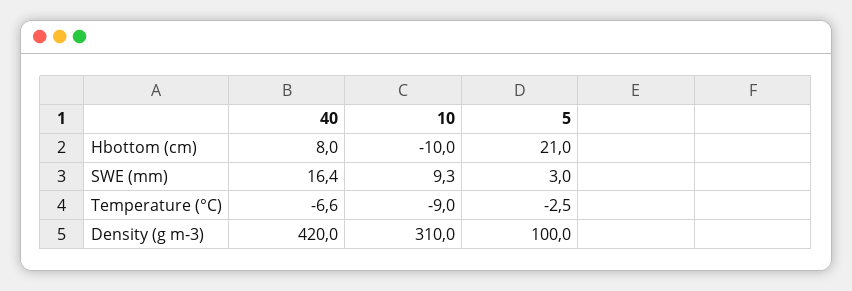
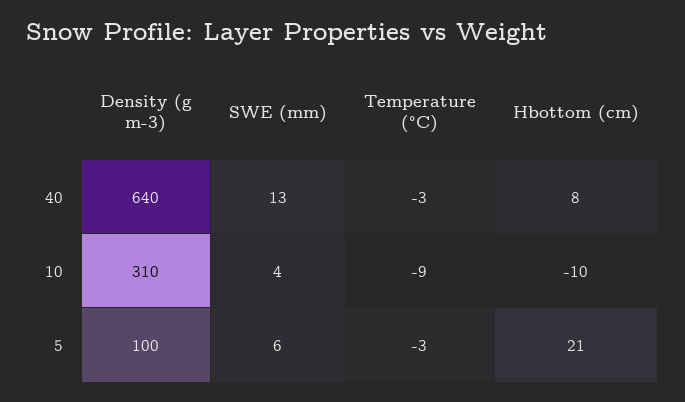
40, SWE (mm): 16.4 -> 13
10, SWE (mm): 9.3 -> 4
5, SWE (mm): 3 -> 6
40, Temperature (°C): -6.6 -> -3
40, Density (g m-3): 420 -> 640

